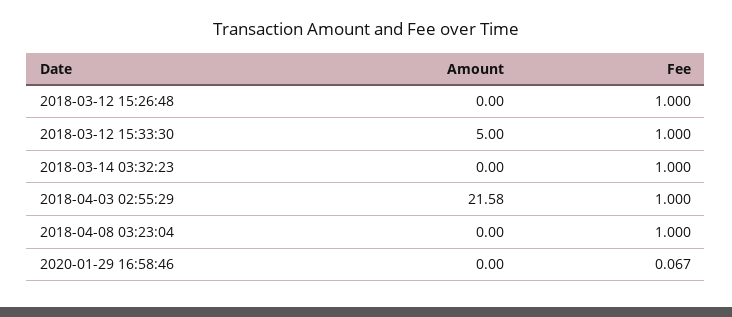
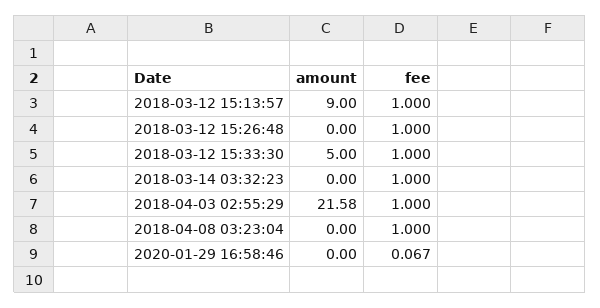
Amount, 2018-03-12 15:13:57: none -> 9
Fee, 2018-03-12 15:13:57: none -> 1

